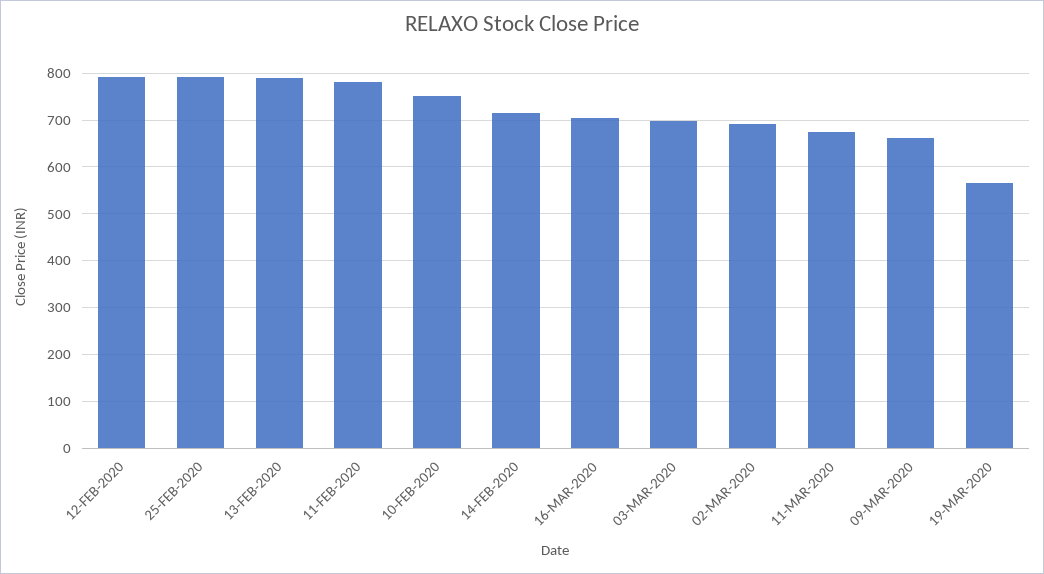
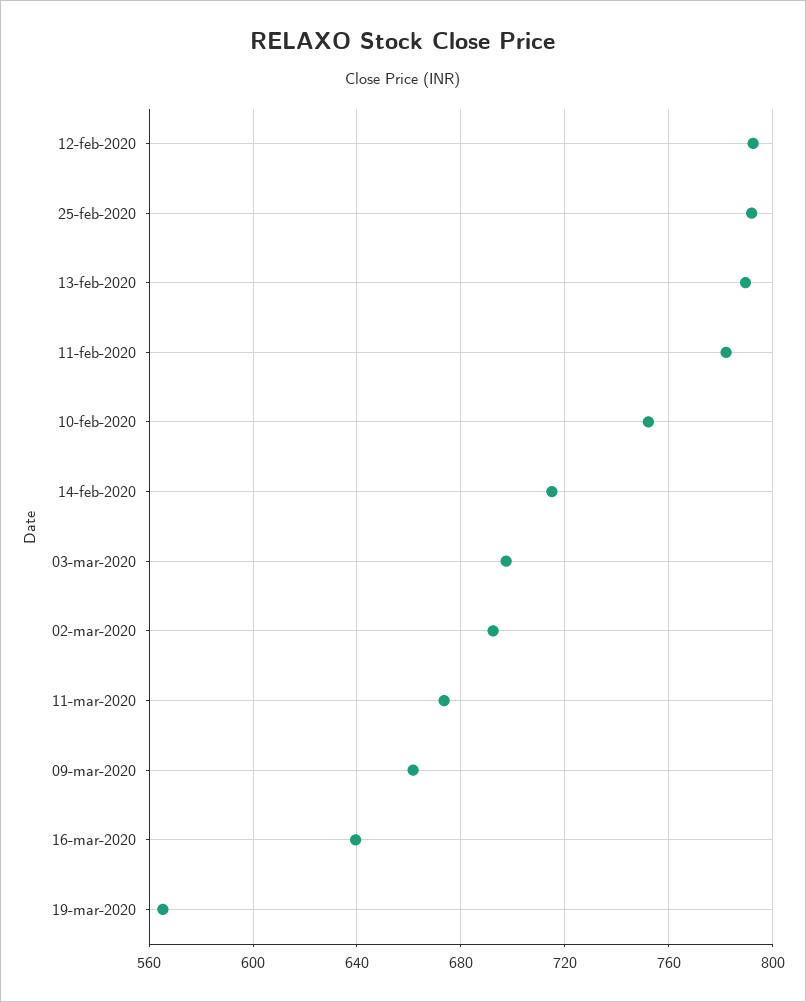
16-MAR-2020: 700 -> 640

